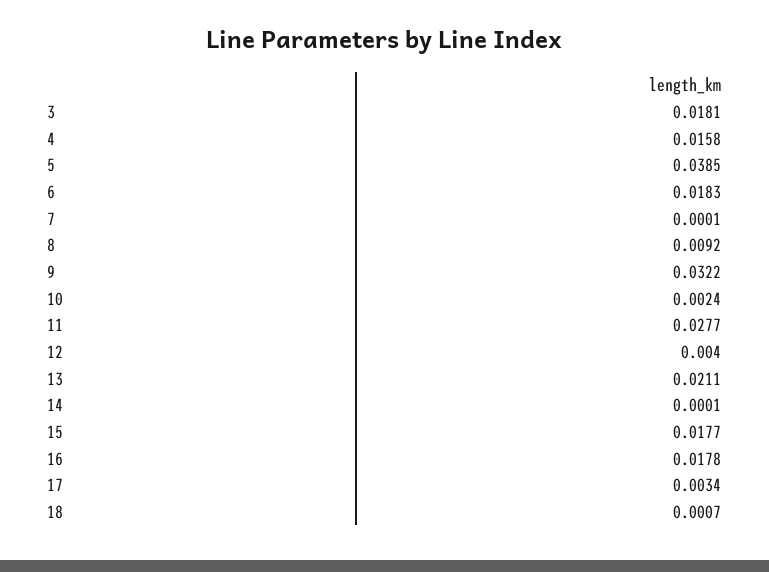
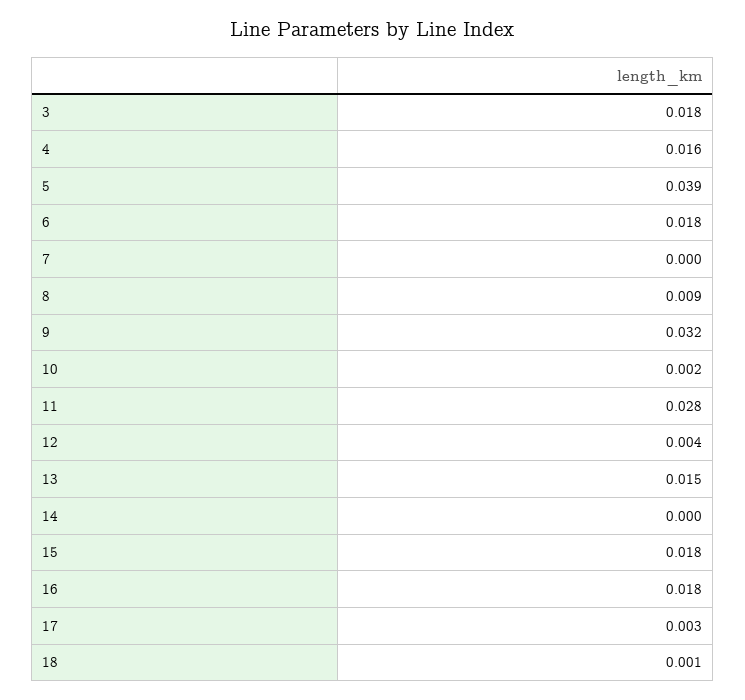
13: 0.0211 -> 0.015

